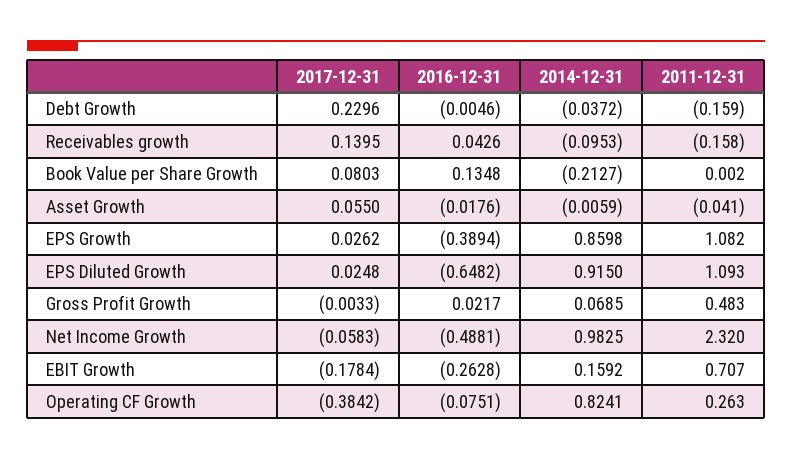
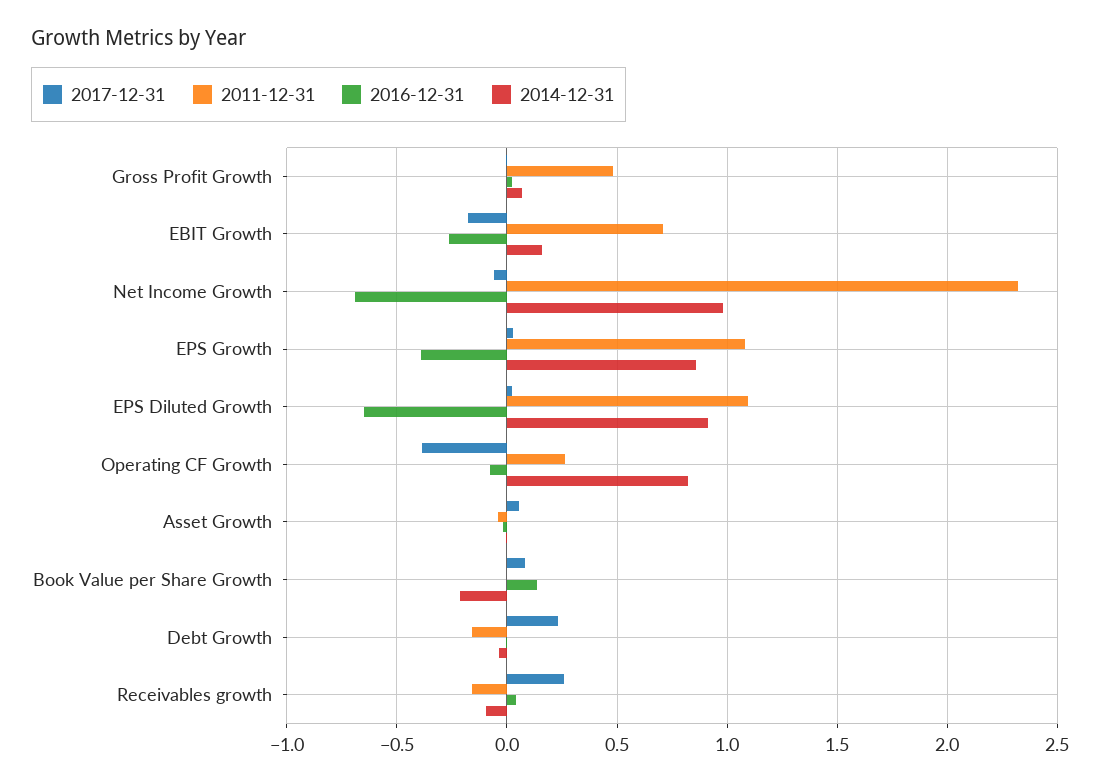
2017-12-31, Receivables growth: 0.1395 -> 0.25
2016-12-31, Net Income Growth: -0.4881 -> -0.7

